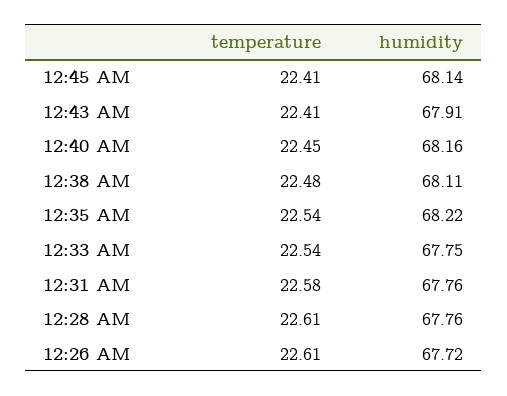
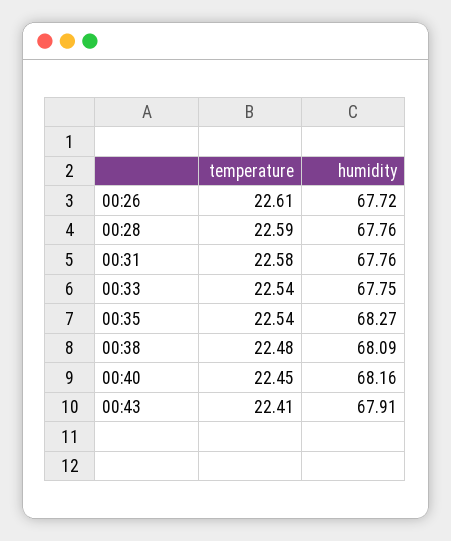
temperature, 12:45 AM: 22.41 -> none
humidity, 12:45 AM: 68.14 -> none
humidity, 12:38 AM: 68.11 -> 68.09
humidity, 12:35 AM: 68.22 -> 68.27
temperature, 12:28 AM: 22.61 -> 22.59

